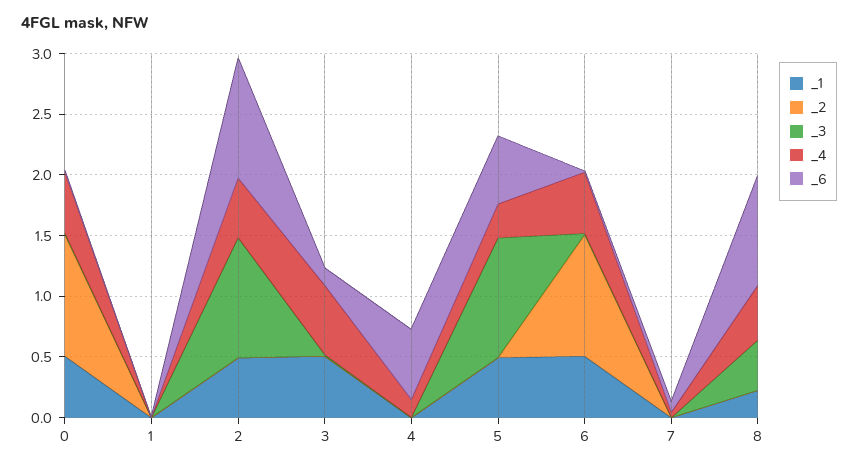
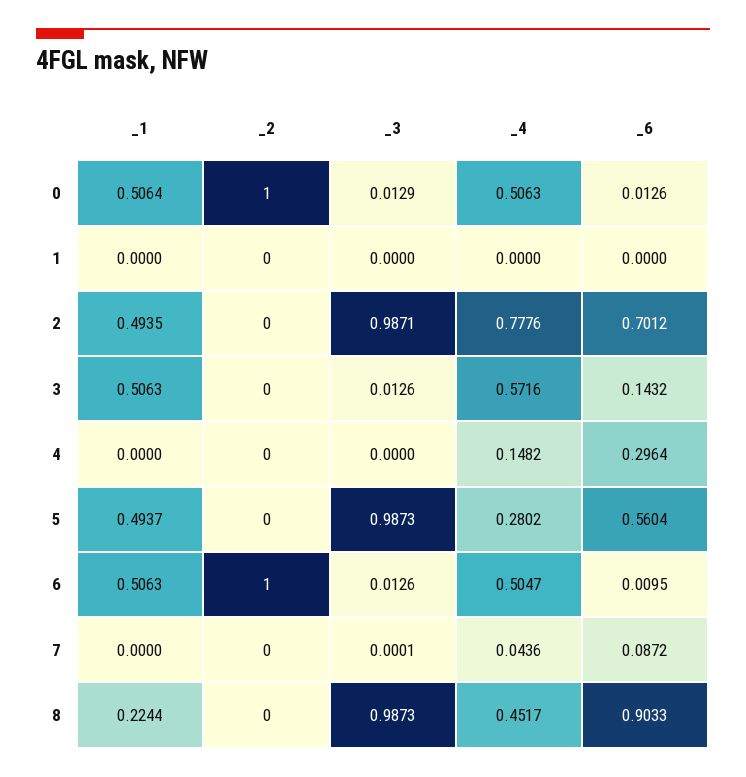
_4, 2: 0.5 -> 0.7776
_6, 2: 1 -> 0.7012
_6, 4: 0.6 -> 0.2964
_3, 8: 0.4 -> 0.9873

